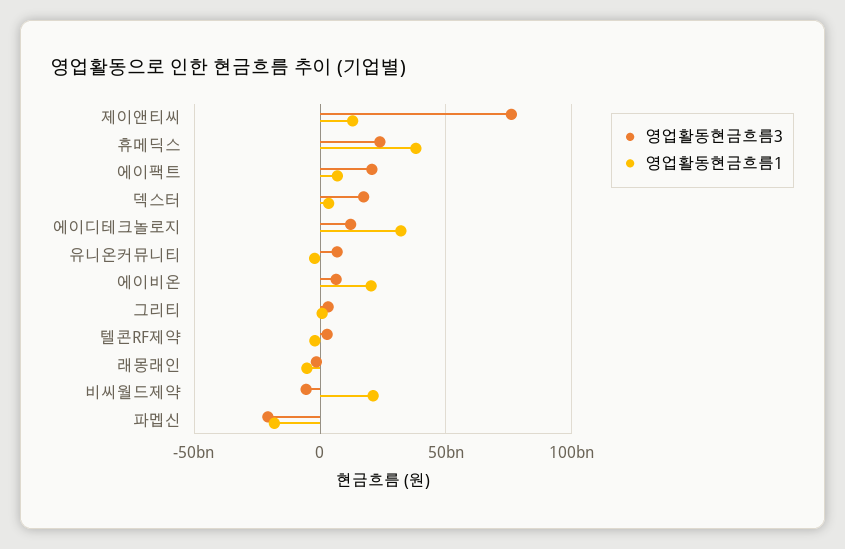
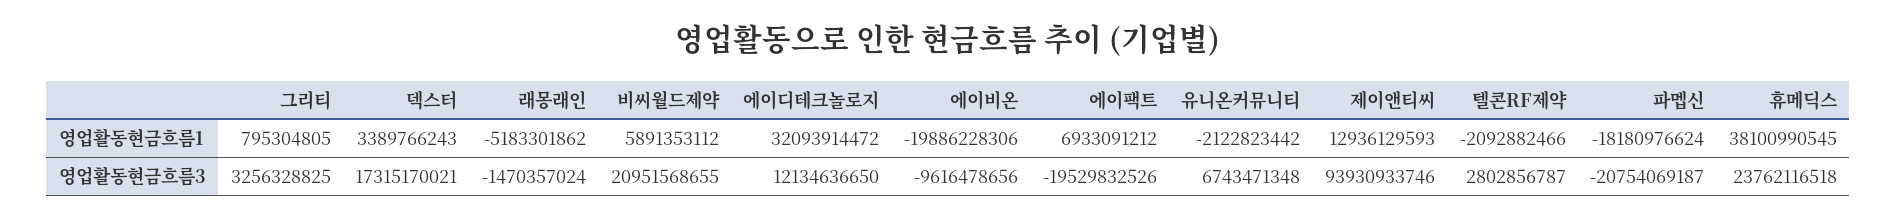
영업활동현금흐름3, 제이앤티씨: 75000000000 -> 93930933746
영업활동현금흐름3, 에이팩트: 20000000000 -> -19529832526
영업활동현금흐름3, 에이비온: 5000000000 -> -9616478656
영업활동현금흐름1, 에이비온: 20000000000 -> -19886228306
영업활동현금흐름3, 비씨월드제약: -5000000000 -> 20951568655
영업활동현금흐름1, 비씨월드제약: 20000000000 -> 5891353112

